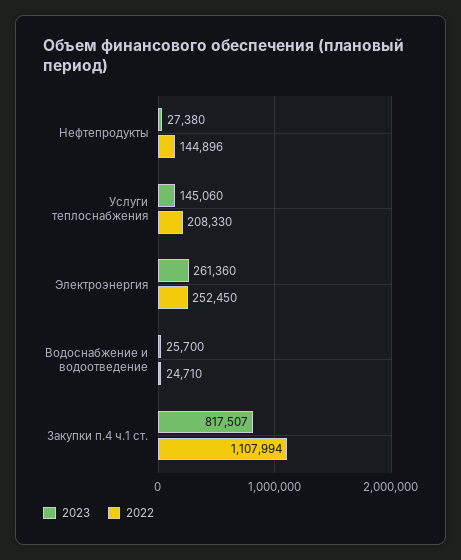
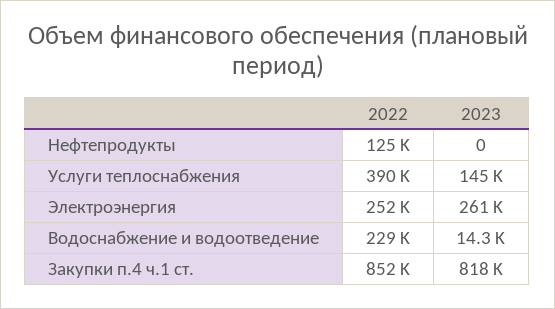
2023, Нефтепродукты: 27380 -> 0
2022, Нефтепродукты: 144896 -> 125000
2022, Услуги теплоснабжения: 208330 -> 390000
2023, Водоснабжение и водоотведение: 25700 -> 14300
2022, Водоснабжение и водоотведение: 24710 -> 229000
2022, Закупки п.4 ч.1 ст.: 1107994 -> 852000

